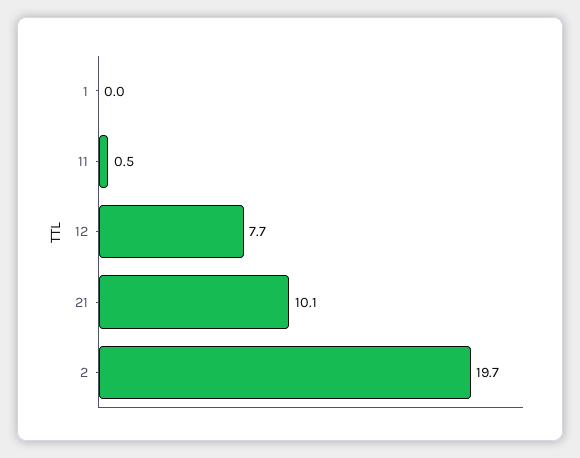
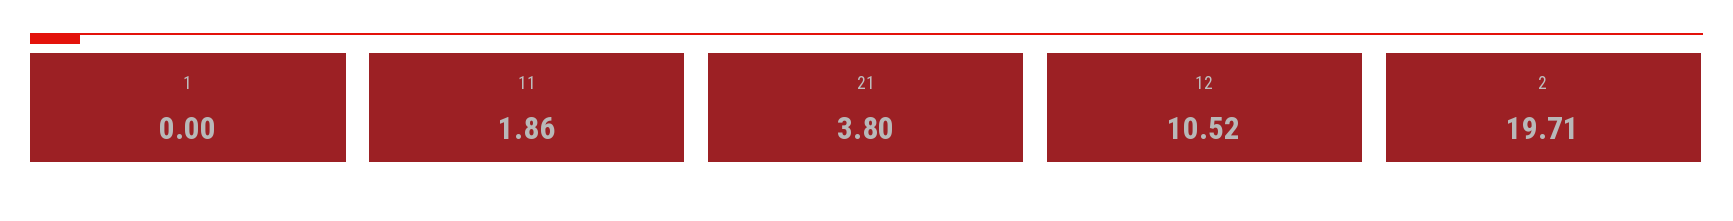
11: 0.5 -> 1.86
12: 7.7 -> 10.52
21: 10.1 -> 3.8

